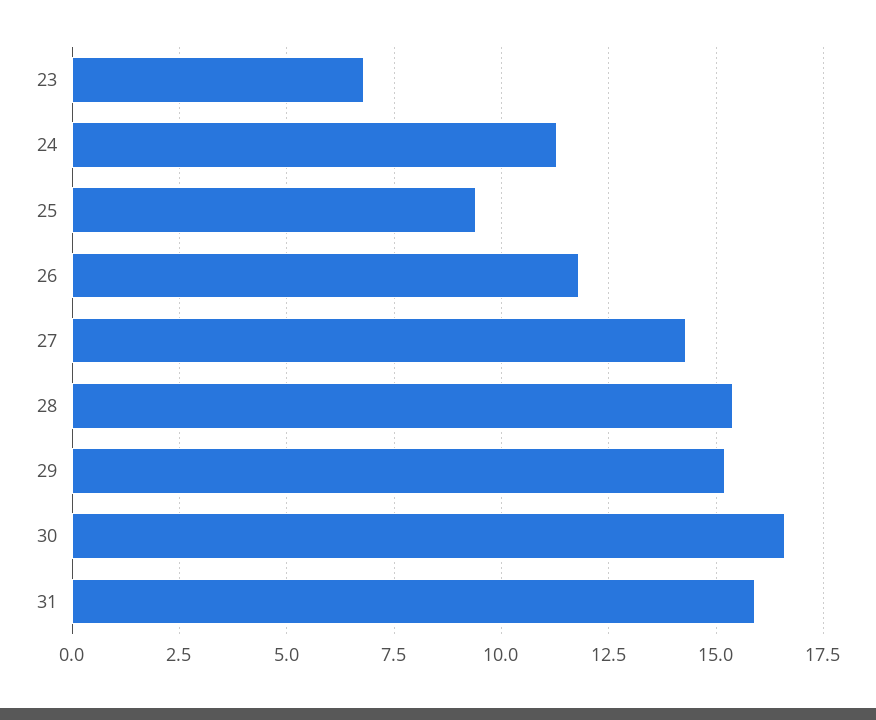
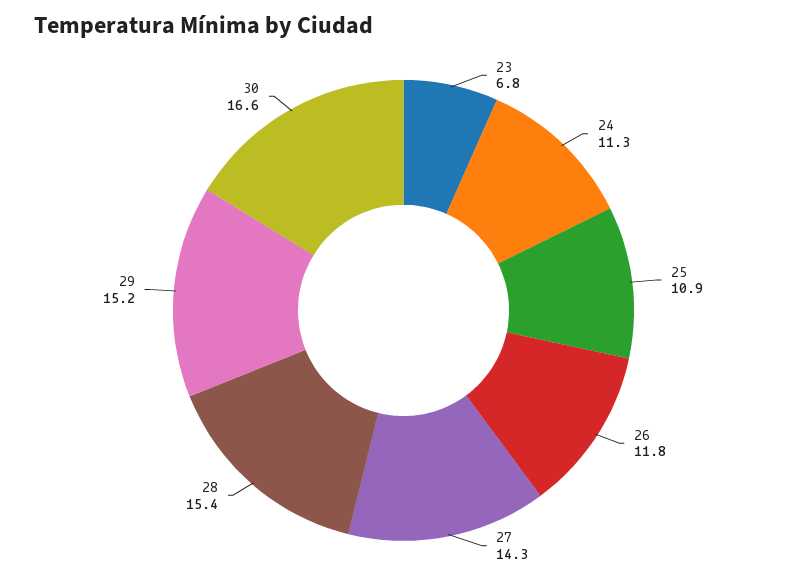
25: 9.5 -> 10.9
31: 16 -> none

